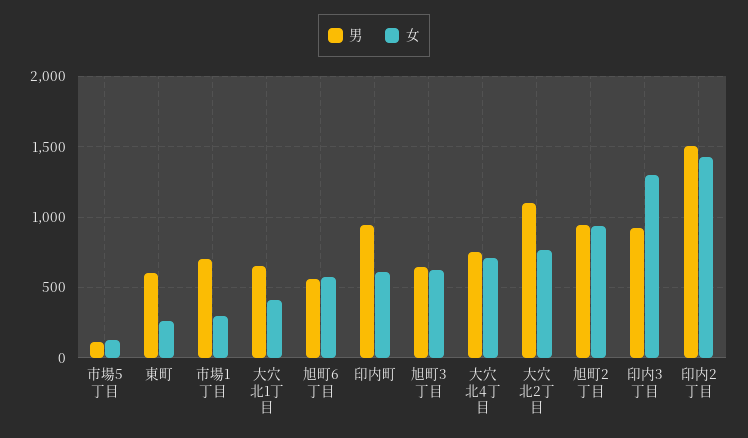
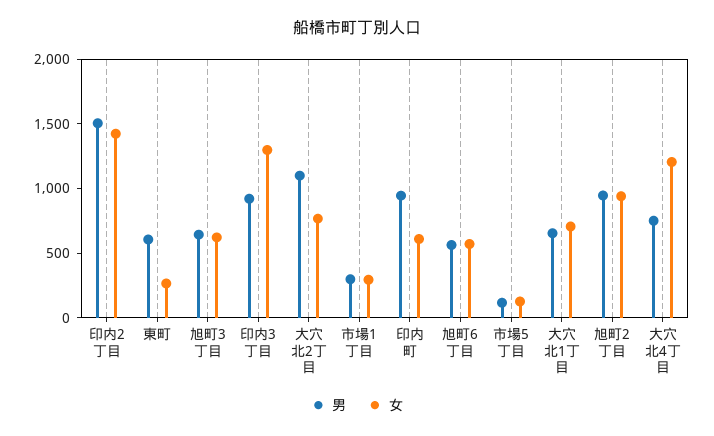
男, 市場1丁目: 700 -> 300
女, 大穴北1丁目: 400 -> 700
女, 大穴北4丁目: 700 -> 1200

